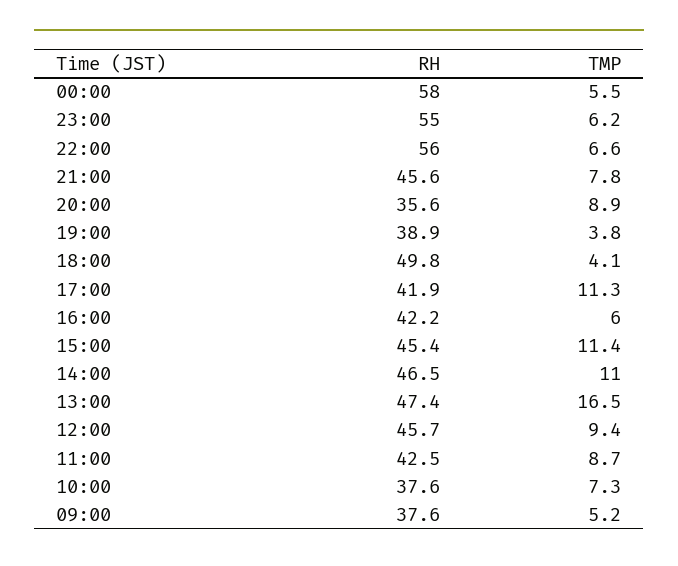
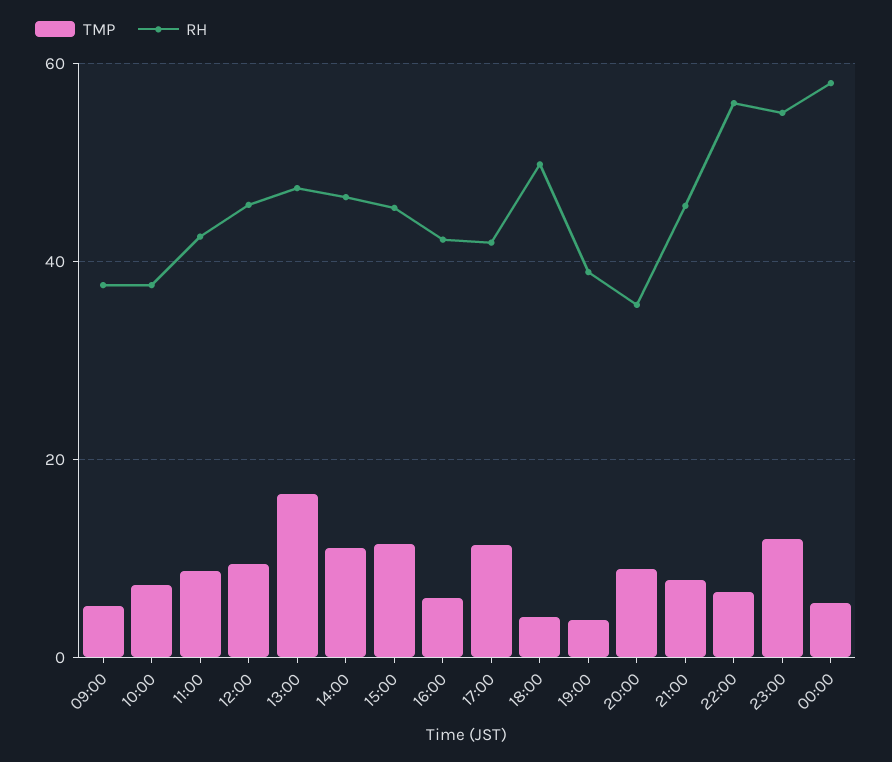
TMP, 23:00: 6.2 -> 12

